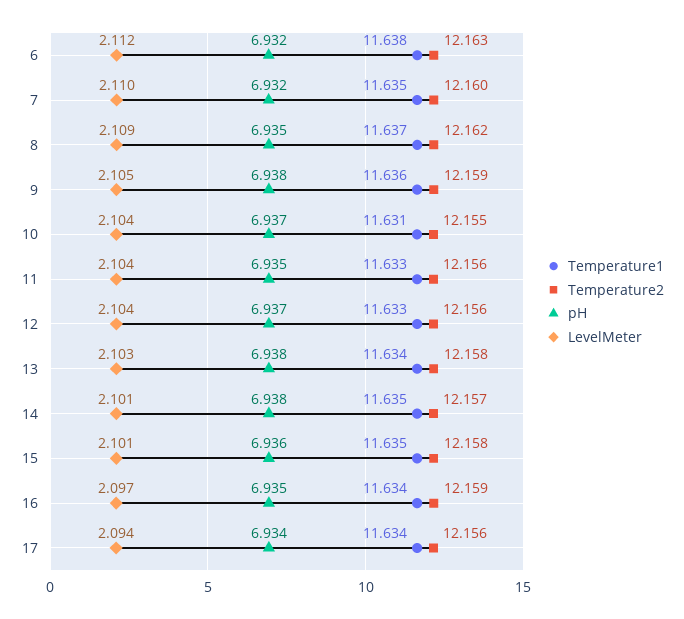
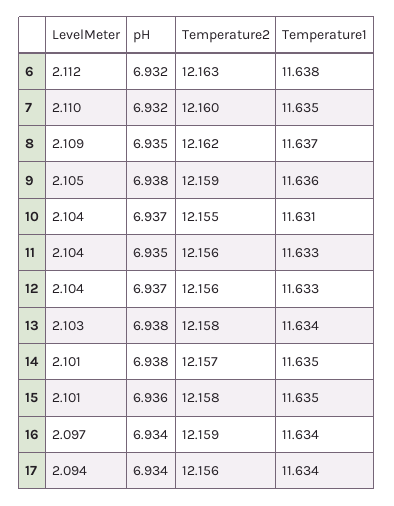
pH, 16: 6.935 -> 6.934

